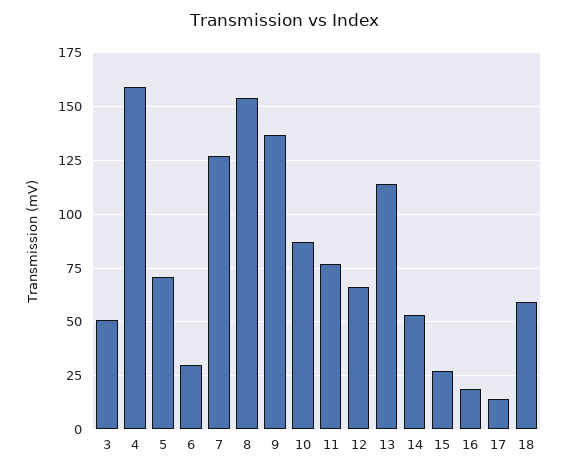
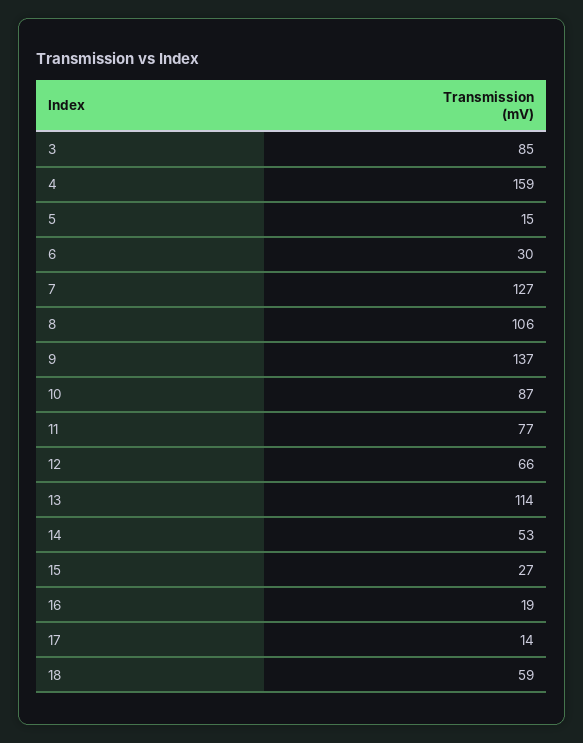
3: 50 -> 85
5: 70 -> 15
8: 155 -> 106

